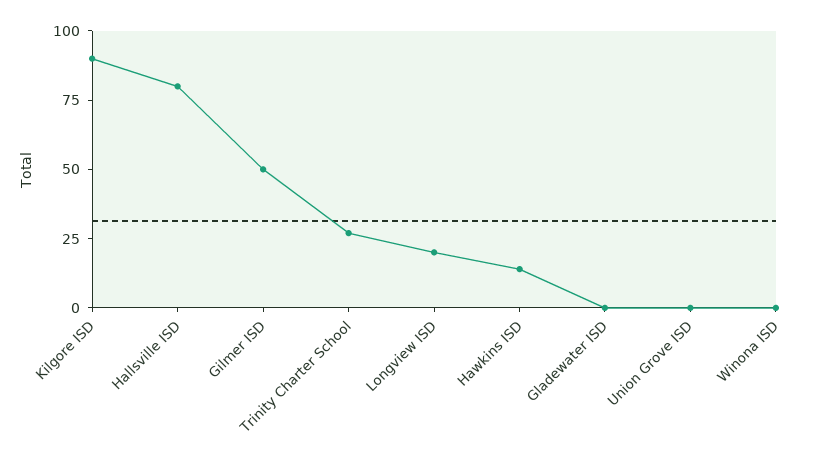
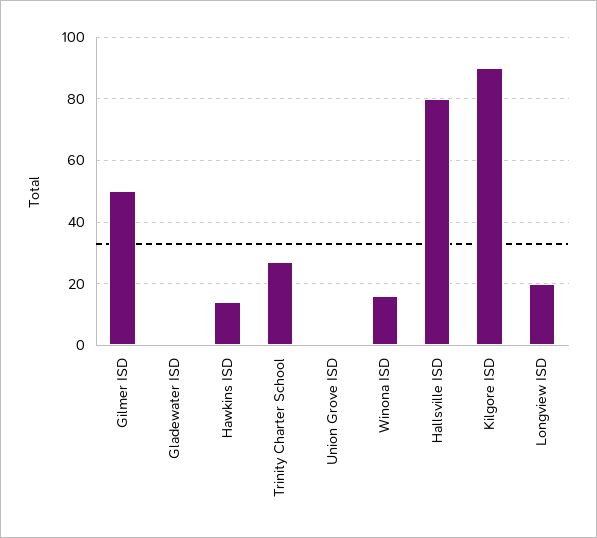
Winona ISD: 0 -> 15

